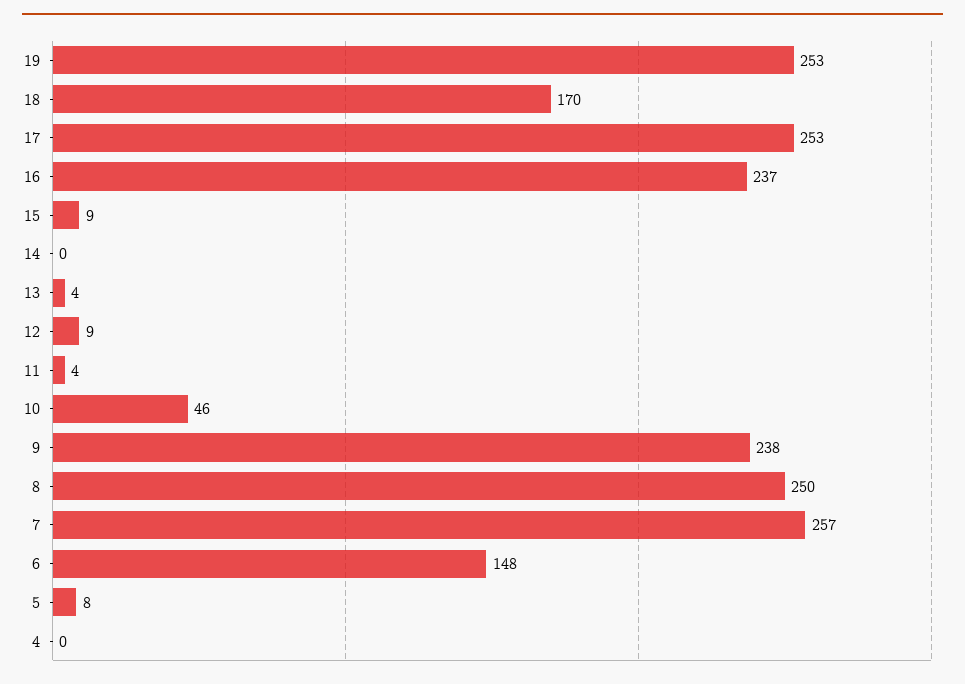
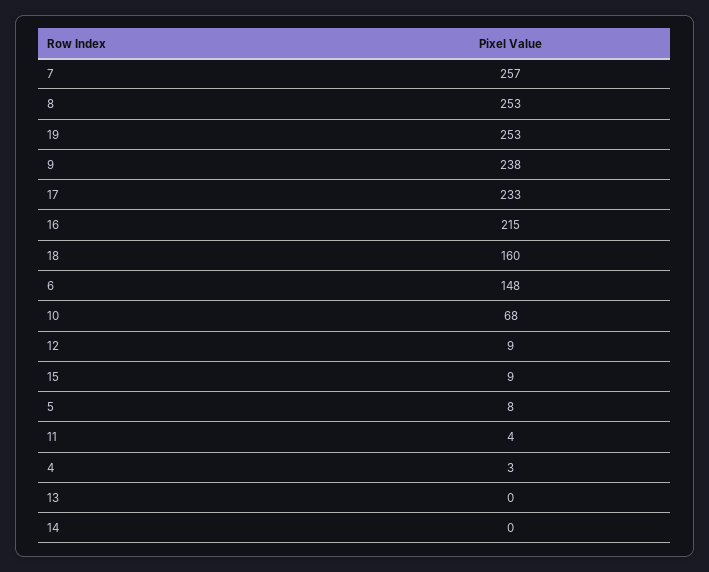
18: 170 -> 160
17: 253 -> 233
16: 237 -> 215
13: 4 -> 0
10: 46 -> 68
8: 250 -> 253
4: 0 -> 3

